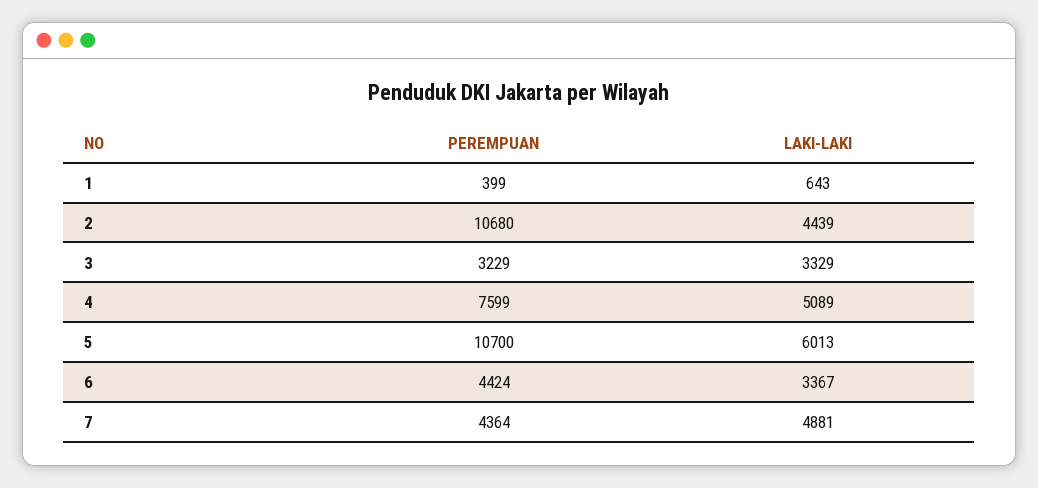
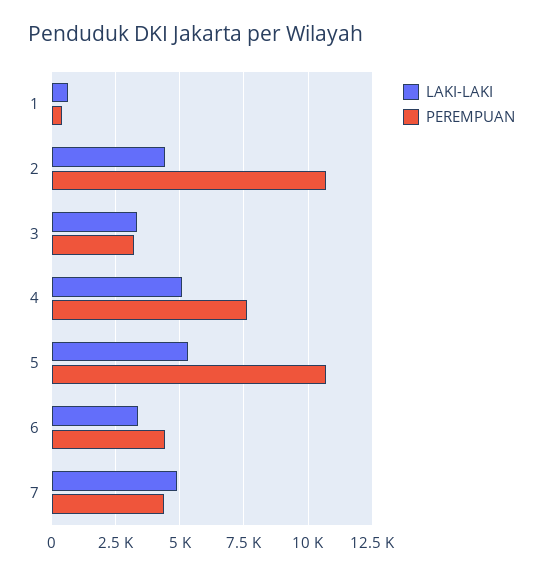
LAKI-LAKI, 5: 6013 -> 5250

